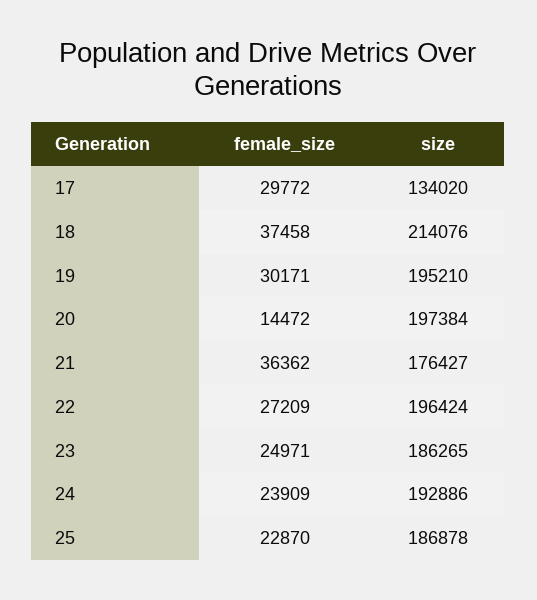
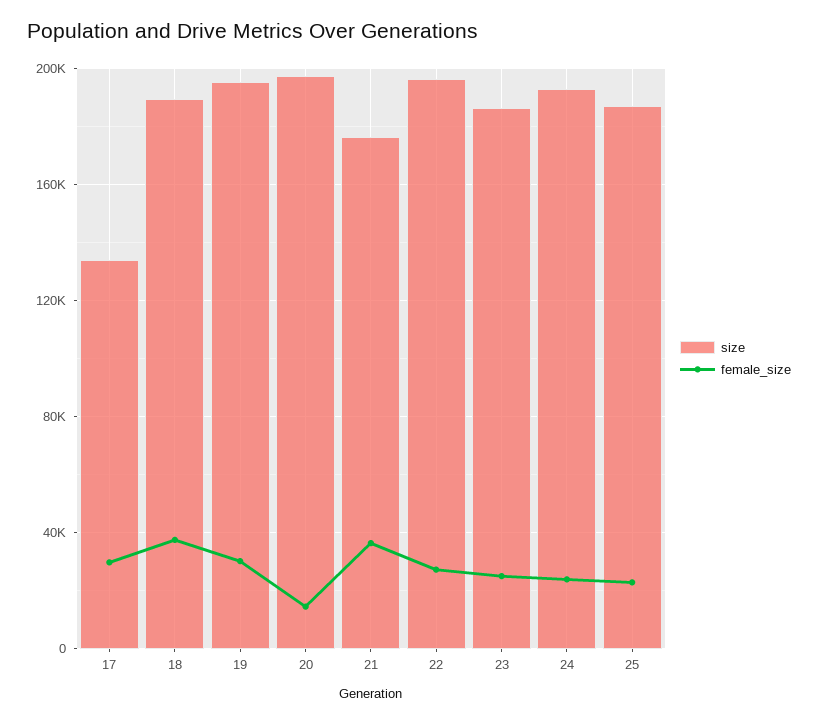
size, 18: 214076 -> 190000

